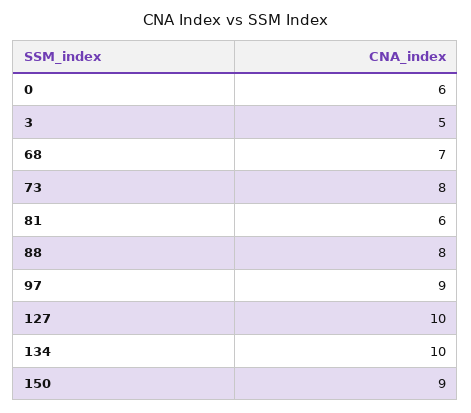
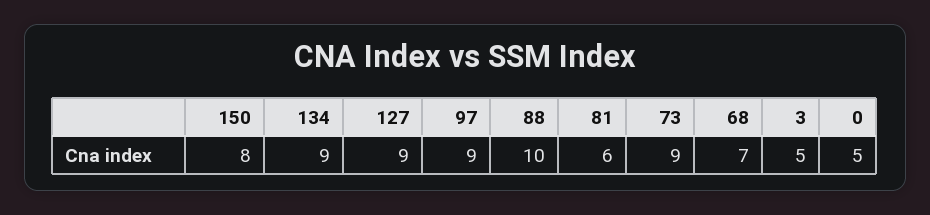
0: 6 -> 5
73: 8 -> 9
88: 8 -> 10
127: 10 -> 9
134: 10 -> 9
150: 9 -> 8

